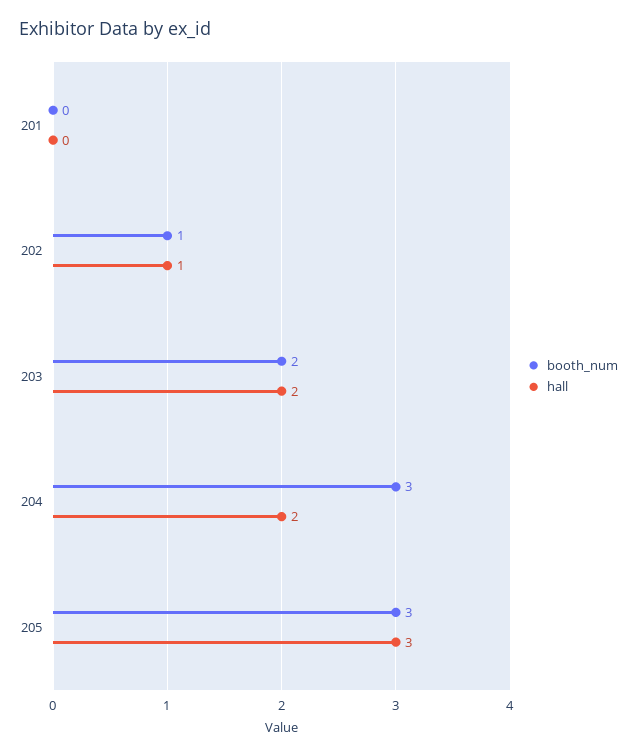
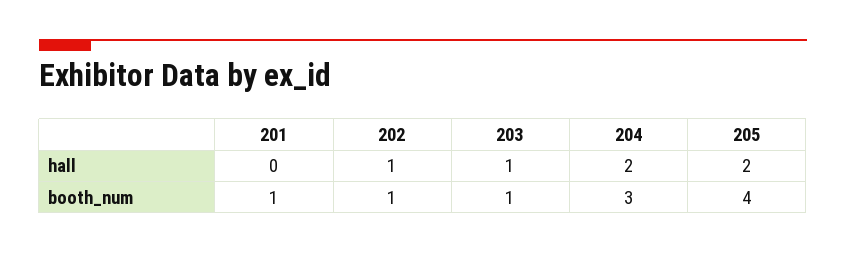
booth_num, 201: 0 -> 1
booth_num, 203: 2 -> 1
hall, 203: 2 -> 1
booth_num, 205: 3 -> 4
hall, 205: 3 -> 2

